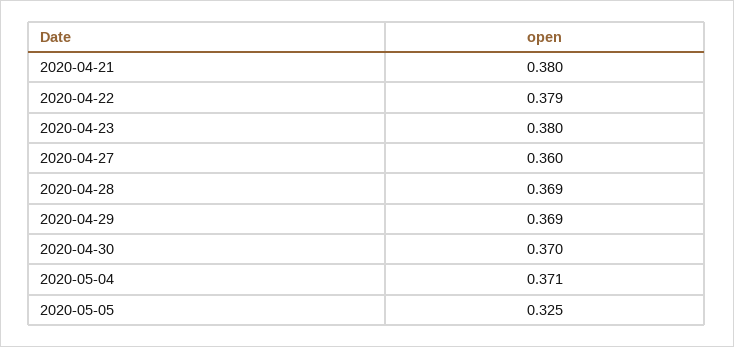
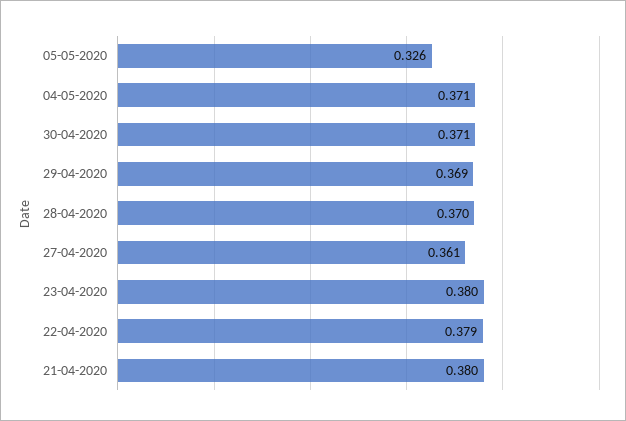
2020-04-27: 0.36 -> 0.361
2020-04-28: 0.369 -> 0.37
2020-04-30: 0.37 -> 0.371
2020-05-05: 0.325 -> 0.326

